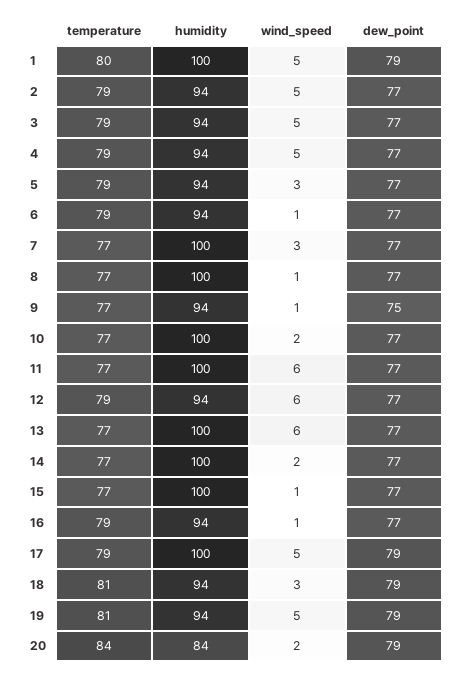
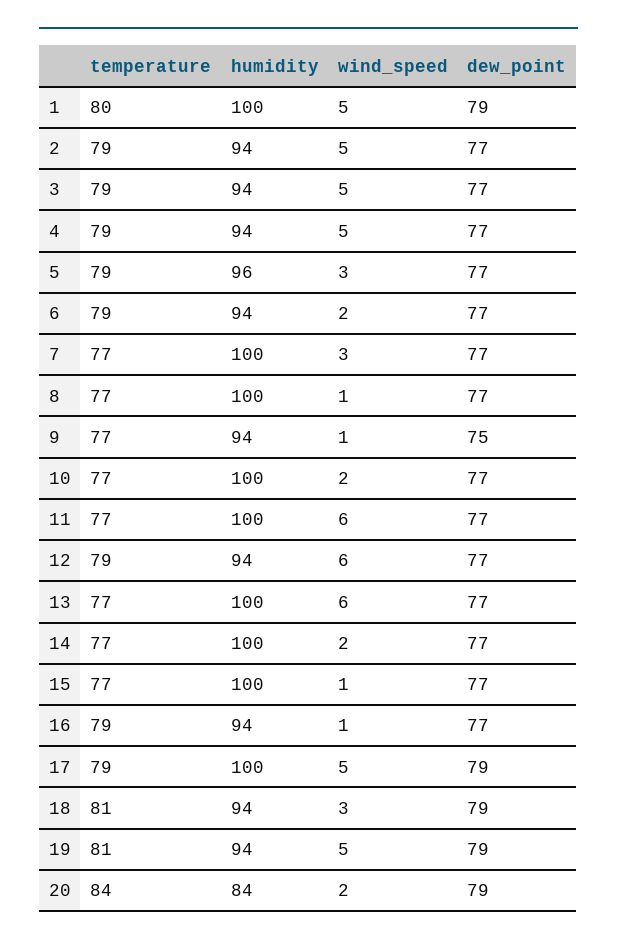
humidity, 5: 94 -> 96
wind_speed, 6: 1 -> 2

